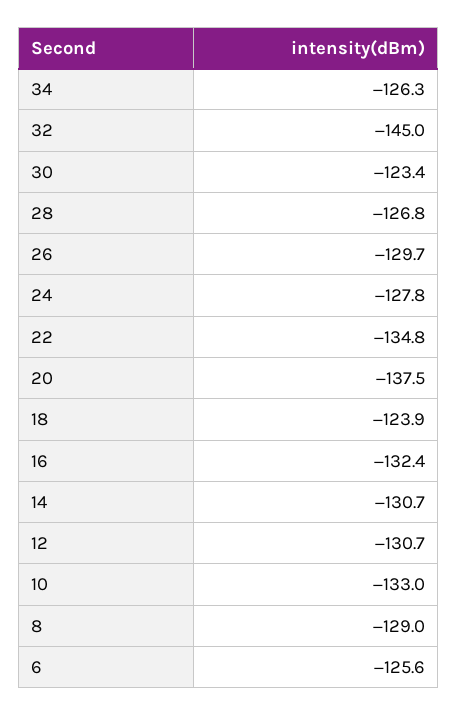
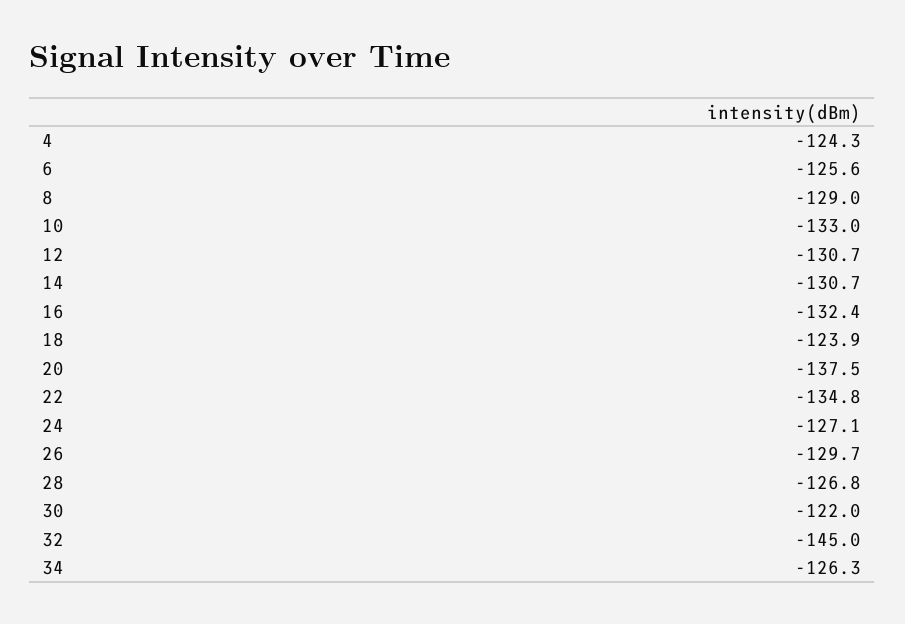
30: -123.4 -> -122
24: -127.8 -> -127.1
4: none -> -124.3

